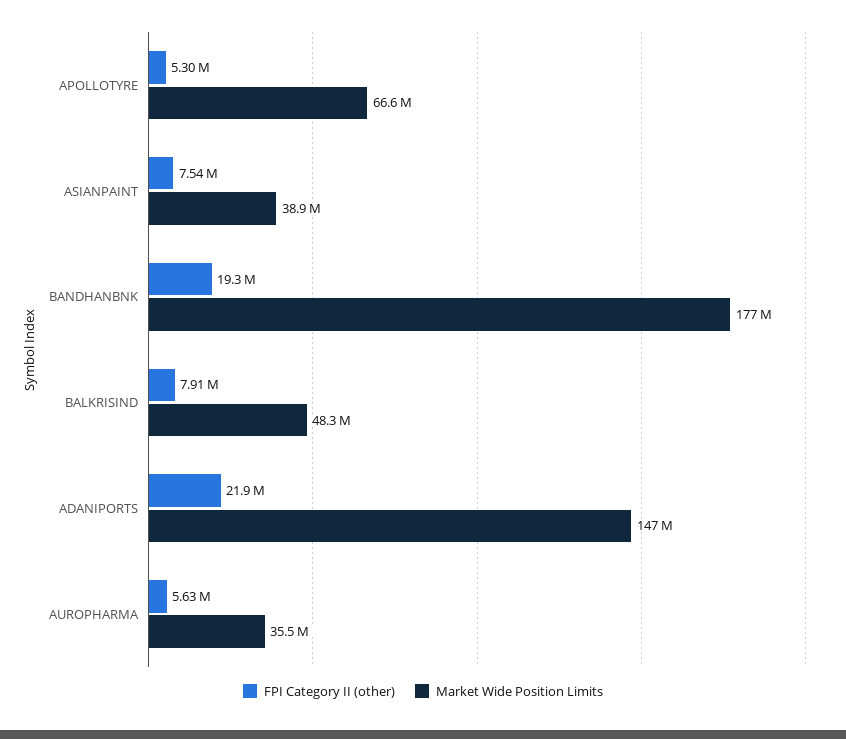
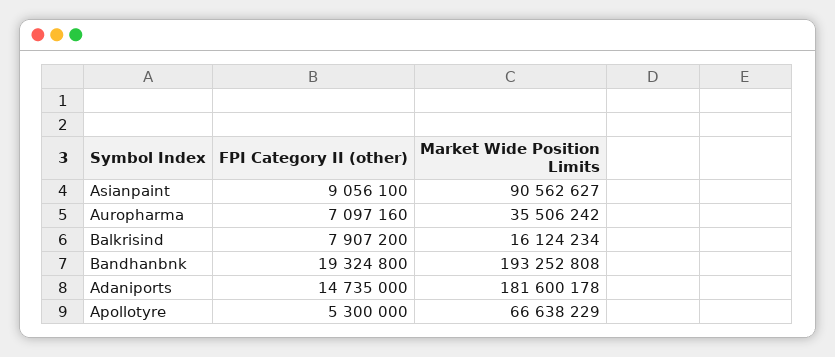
FPI Category II (other), ASIANPAINT: 7540000 -> 9056100
Market Wide Position Limits, ASIANPAINT: 38900000 -> 90562627
Market Wide Position Limits, BANDHANBNK: 177000000 -> 193252808
Market Wide Position Limits, BALKRISIND: 48300000 -> 16124234
FPI Category II (other), ADANIPORTS: 21900000 -> 14735000
Market Wide Position Limits, ADANIPORTS: 147000000 -> 181600178
FPI Category II (other), AUROPHARMA: 5630000 -> 7097160

